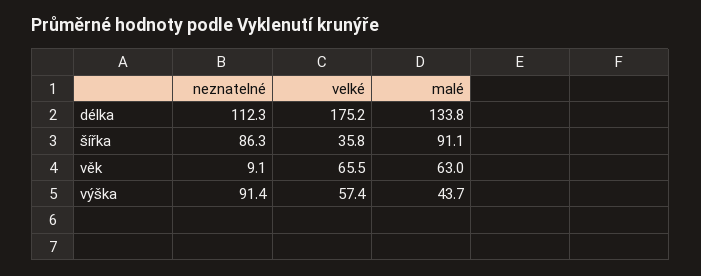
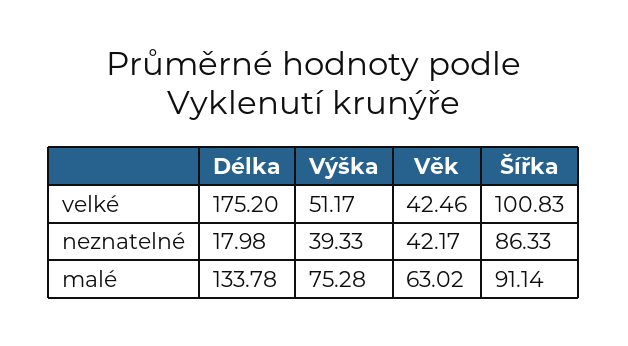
neznatelné, délka: 112.3 -> 17.98
velké, šířka: 35.8 -> 100.83
neznatelné, věk: 9.1 -> 42.17
velké, věk: 65.5 -> 42.46
neznatelné, výška: 91.4 -> 39.33
velké, výška: 57.4 -> 51.17
malé, výška: 43.7 -> 75.28

